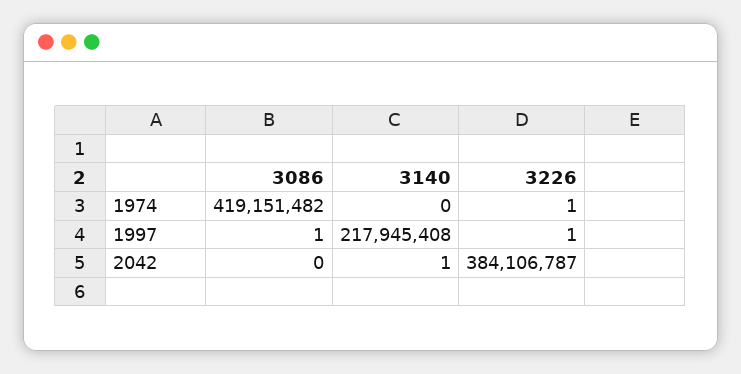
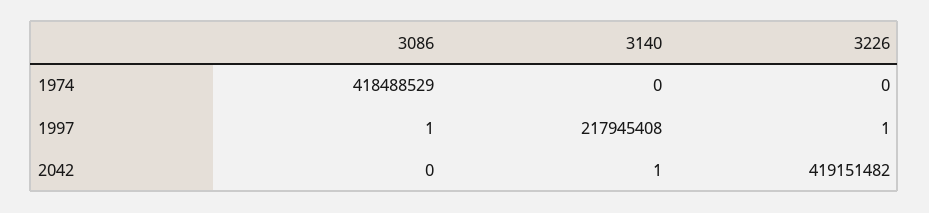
3086, 1974: 419151482 -> 418488529
3226, 1974: 1 -> 0
3226, 2042: 384106787 -> 419151482

